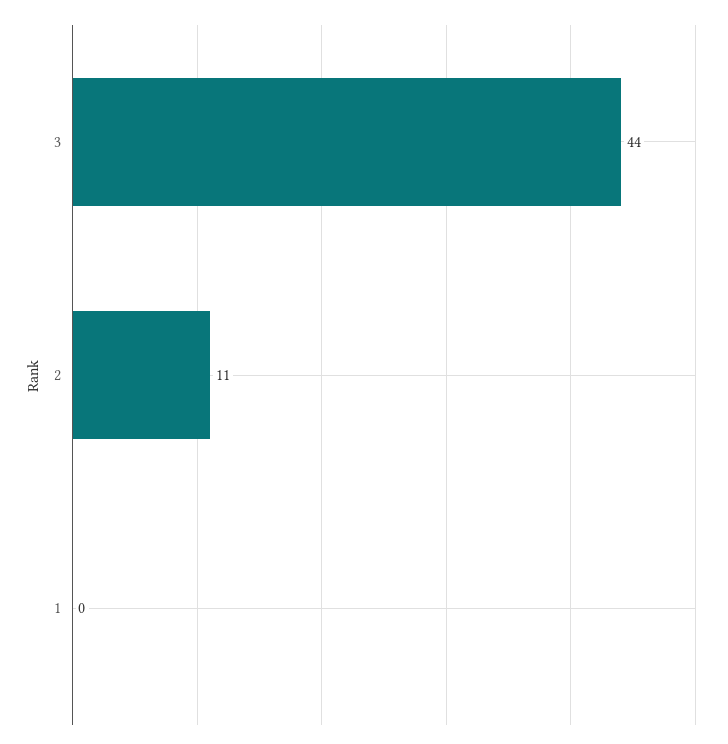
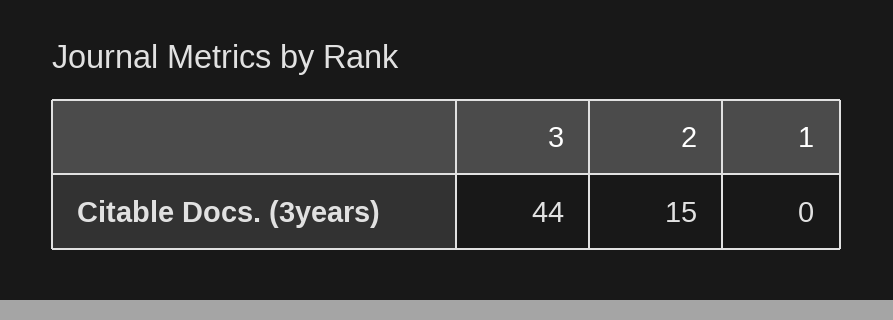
2: 11 -> 15

